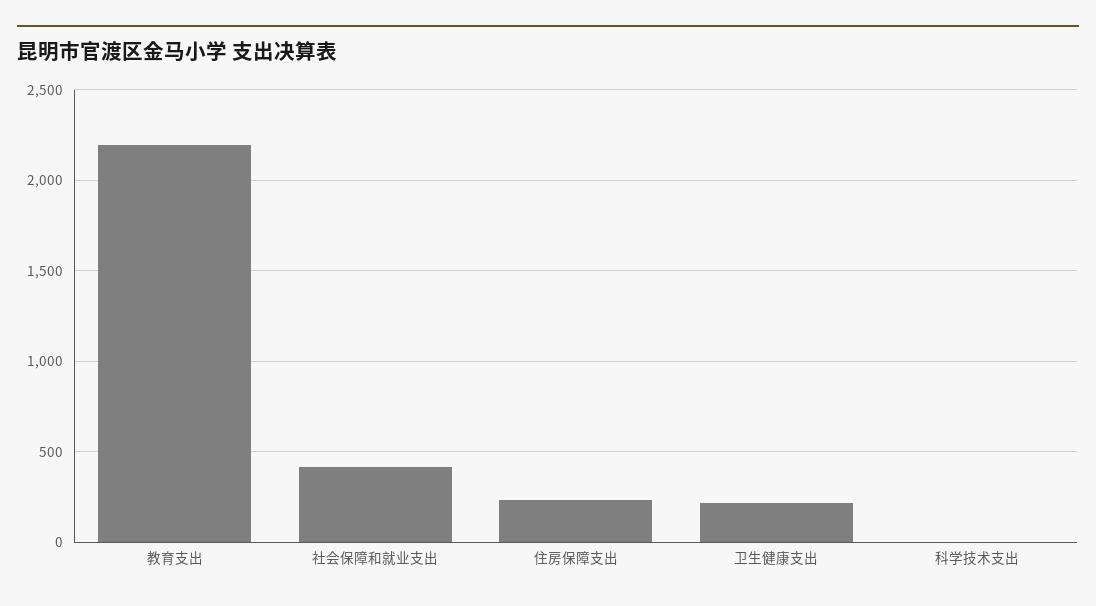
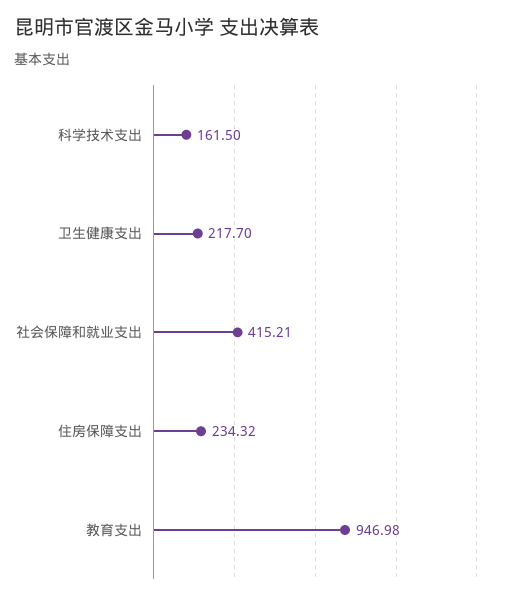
教育支出: 2200 -> 946.98
科学技术支出: 0 -> 161.5

